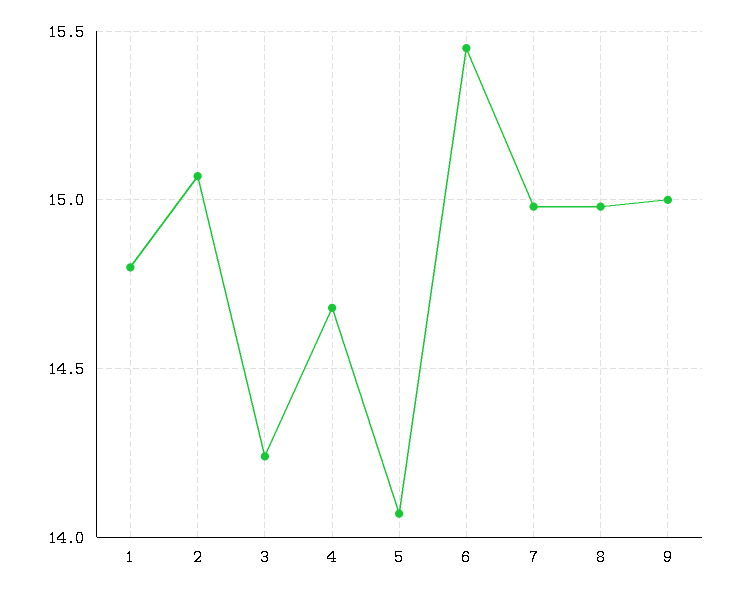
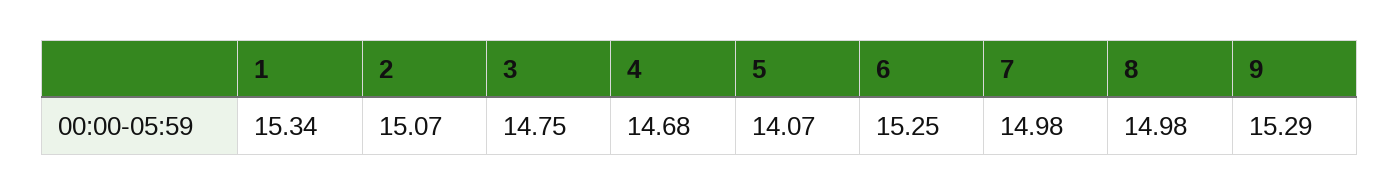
1: 14.8 -> 15.34
3: 14.25 -> 14.75
6: 15.45 -> 15.25
9: 15 -> 15.29

